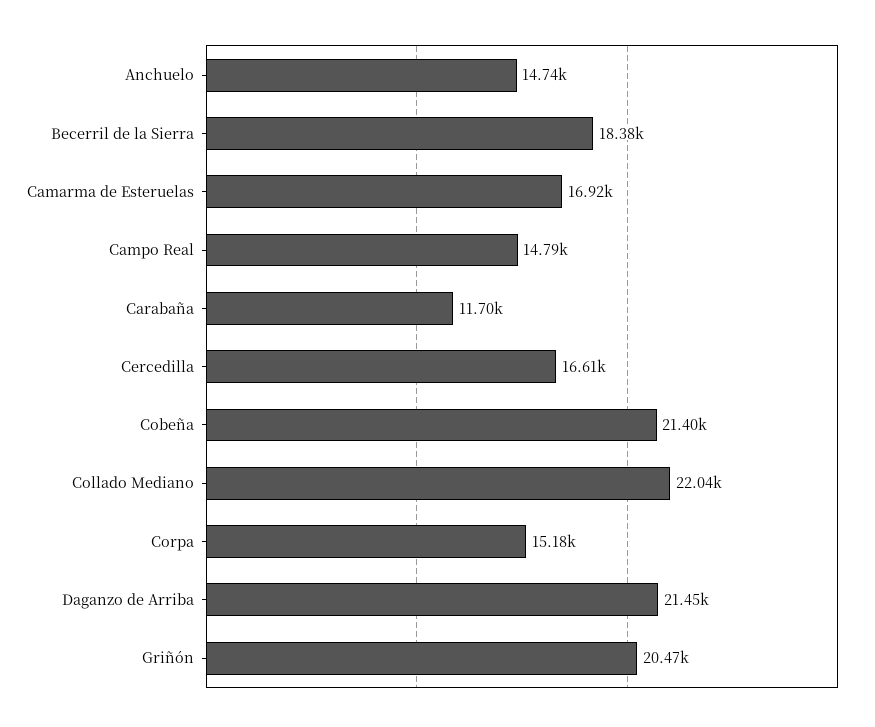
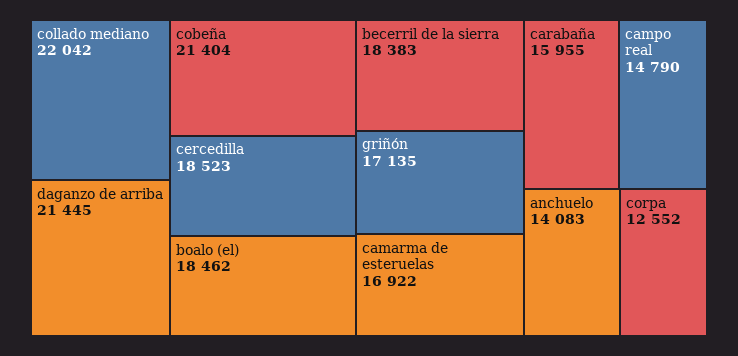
Anchuelo: 14740 -> 14083
Carabaña: 11700 -> 15955
Cercedilla: 16610 -> 18523
Corpa: 15180 -> 12552
Griñón: 20470 -> 17135
boalo (el): none -> 18462

